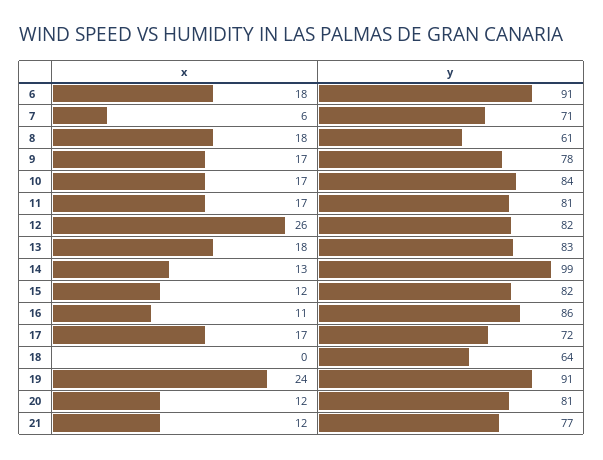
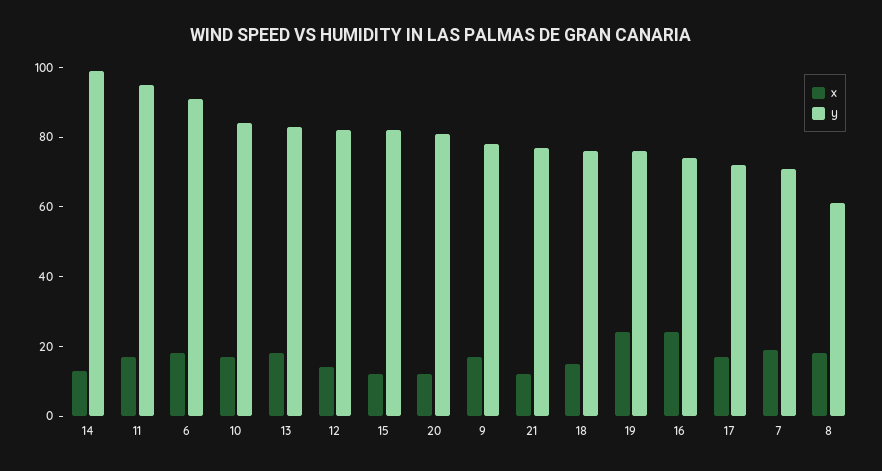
x, 7: 6 -> 20
y, 11: 81 -> 95
x, 12: 26 -> 15
x, 16: 11 -> 25
y, 16: 86 -> 75
x, 18: 0 -> 15
y, 18: 64 -> 75
y, 19: 91 -> 75

